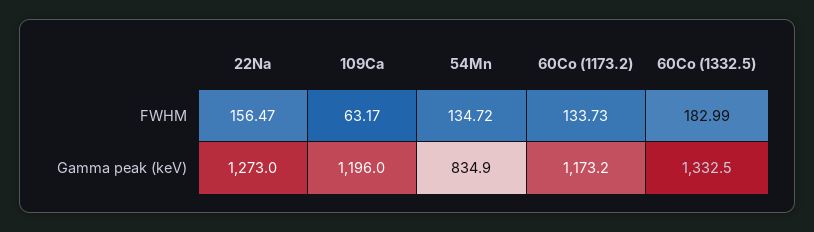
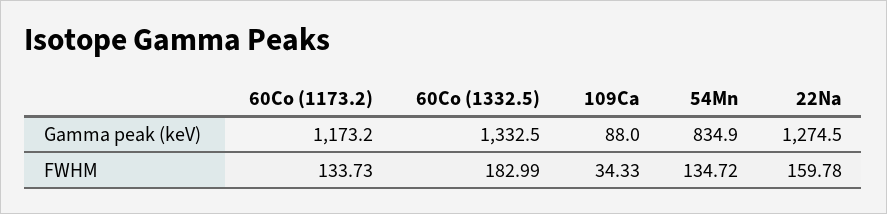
22Na, FWHM: 156.47 -> 159.78
109Ca, FWHM: 63.17 -> 34.33
22Na, Gamma peak (keV): 1273 -> 1274.5
109Ca, Gamma peak (keV): 1196 -> 88

